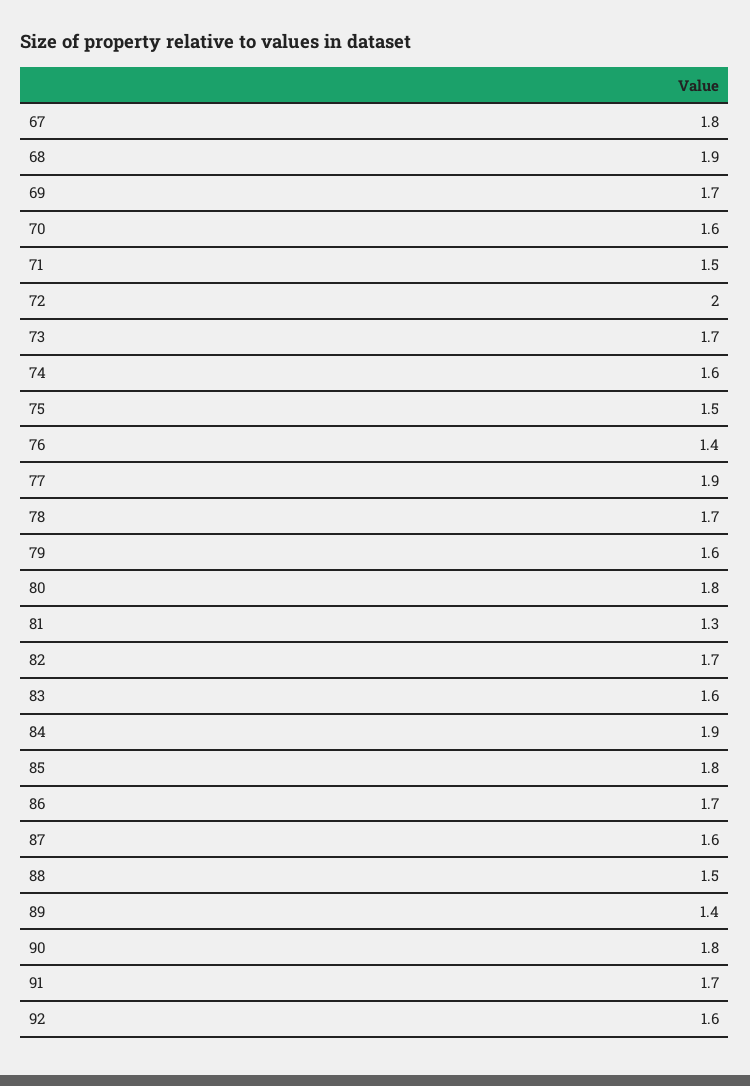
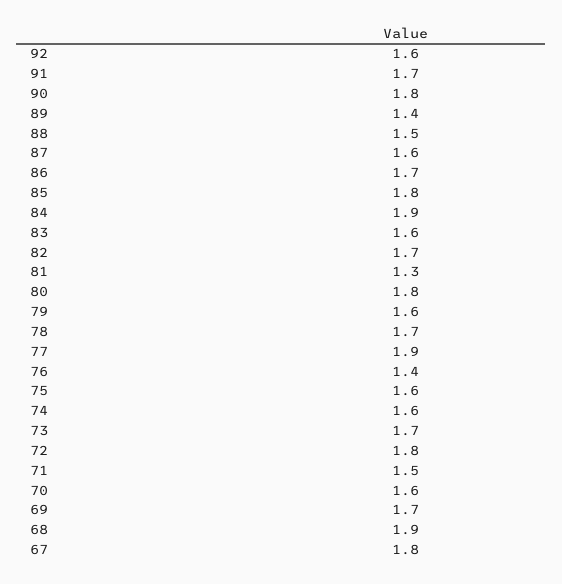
72: 2 -> 1.8
75: 1.5 -> 1.6

